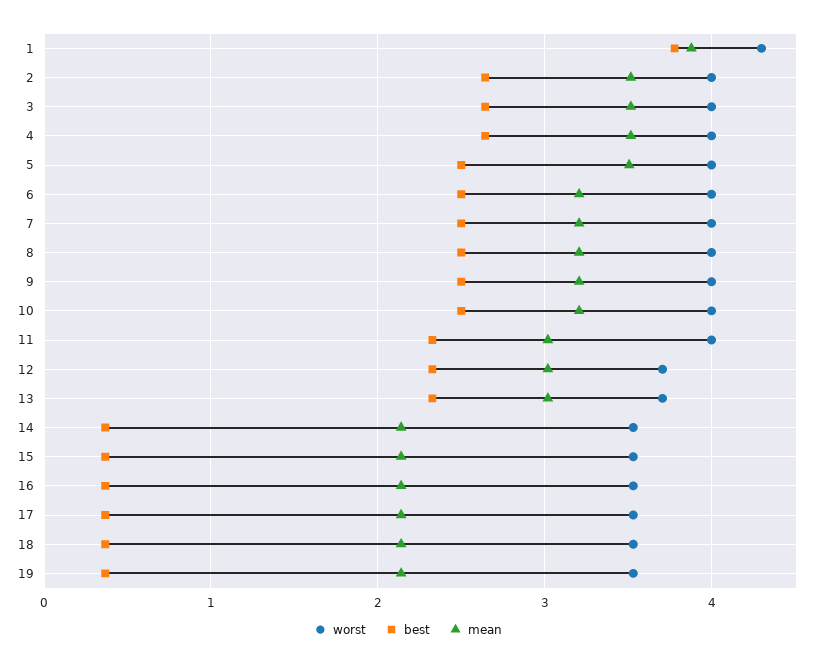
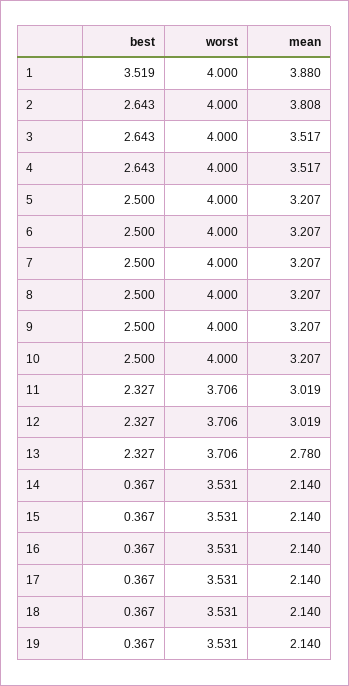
worst, 1: 4.3 -> 4
best, 1: 3.8 -> 3.519
mean, 2: 3.5 -> 3.808
mean, 5: 3.5 -> 3.207
worst, 11: 4 -> 3.706
mean, 13: 3 -> 2.78

